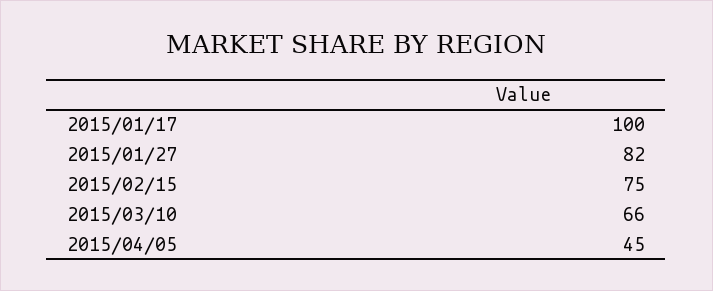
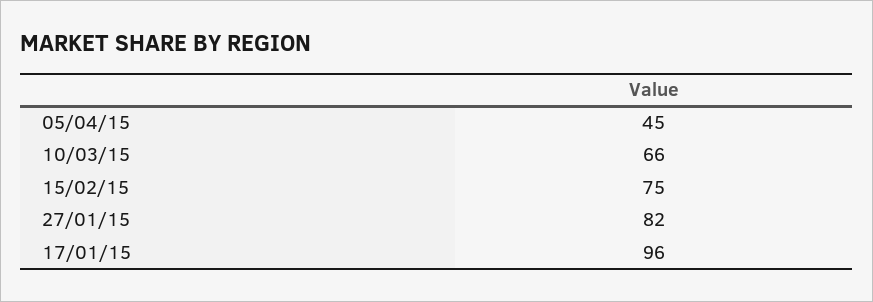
2015/01/17: 100 -> 96

